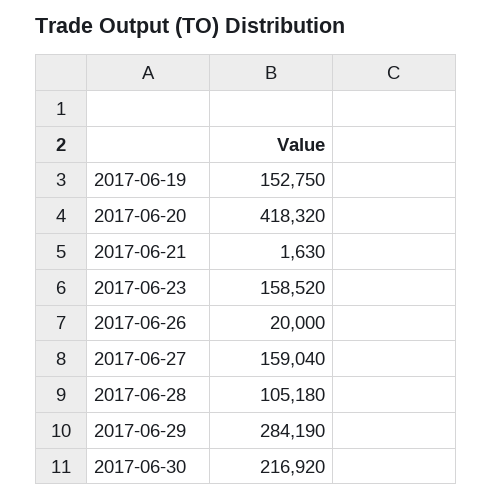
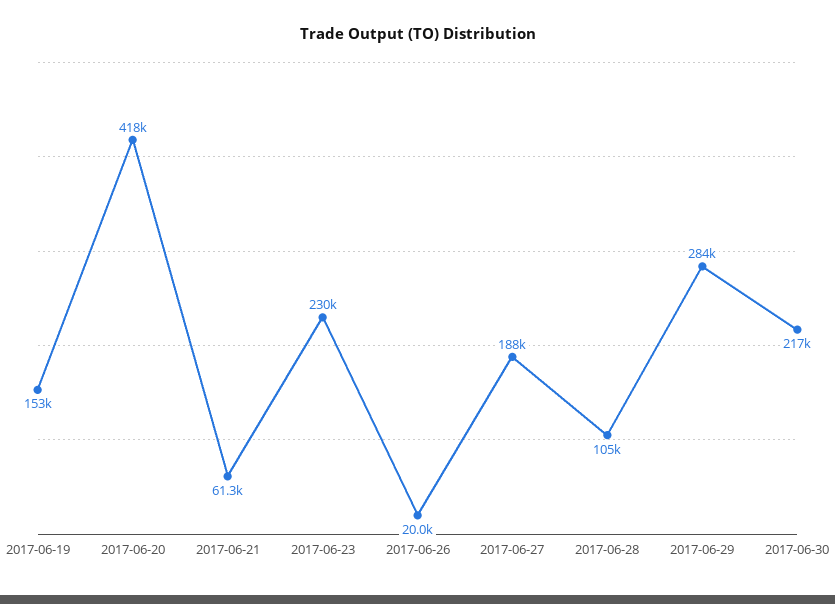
2017-06-21: 1630 -> 61300
2017-06-23: 158520 -> 230000
2017-06-27: 159040 -> 188000

